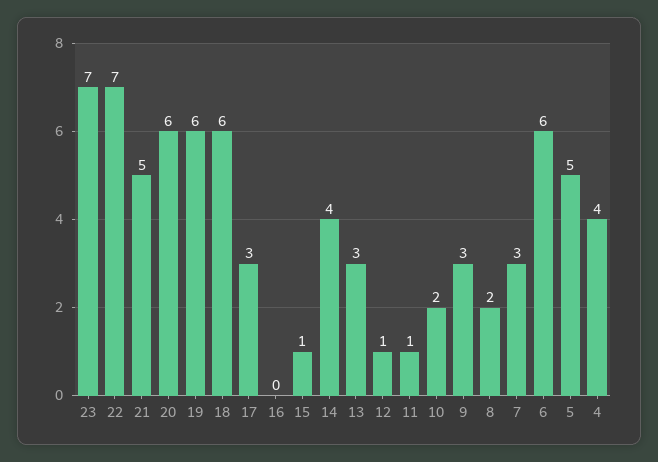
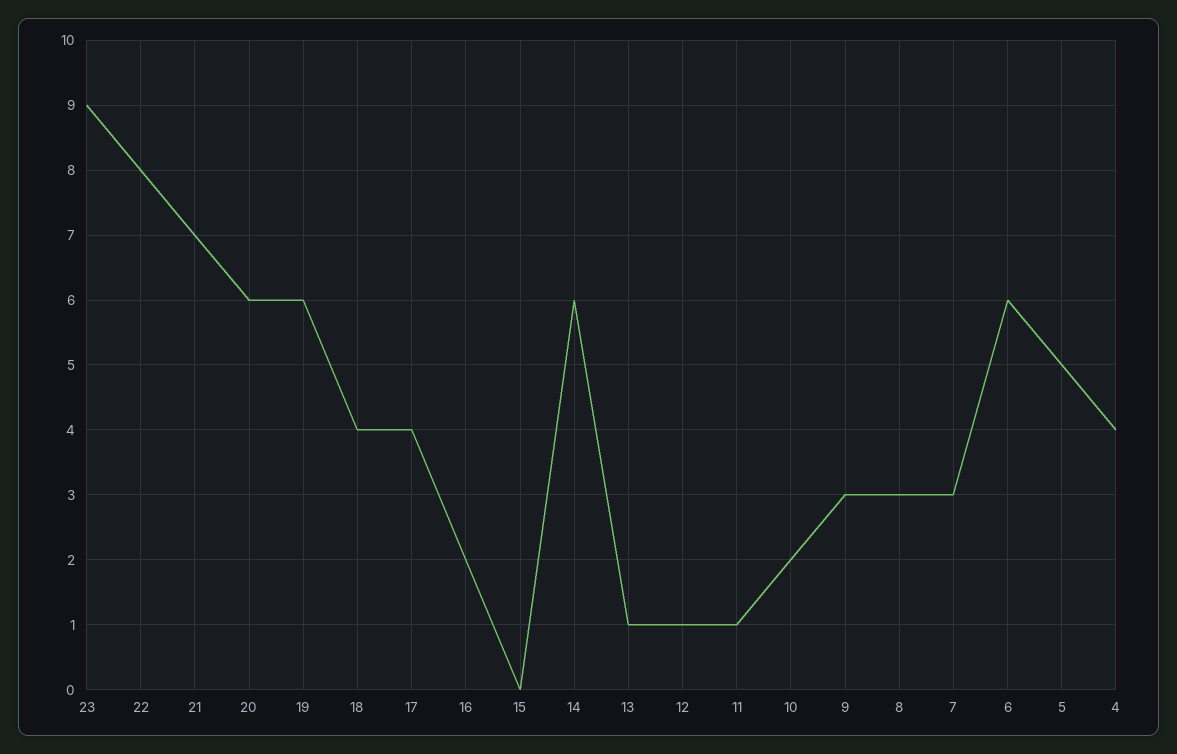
23: 7 -> 9
22: 7 -> 8
21: 5 -> 7
18: 6 -> 4
17: 3 -> 4
16: 0 -> 2
15: 1 -> 0
14: 4 -> 6
13: 3 -> 1
8: 2 -> 3

